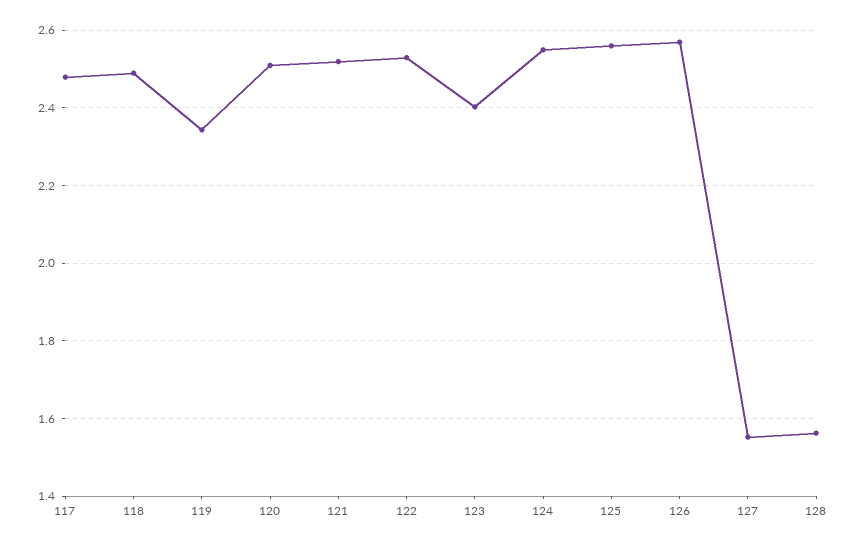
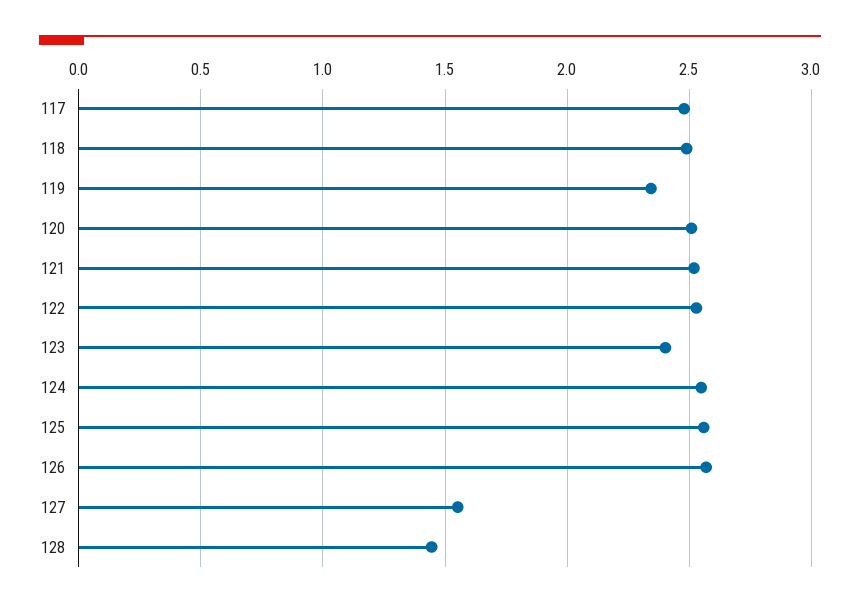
128: 1.56 -> 1.45

